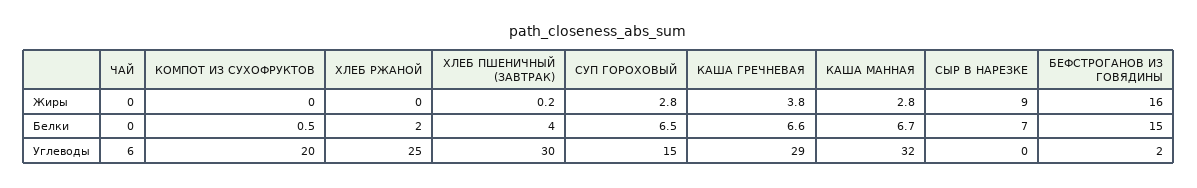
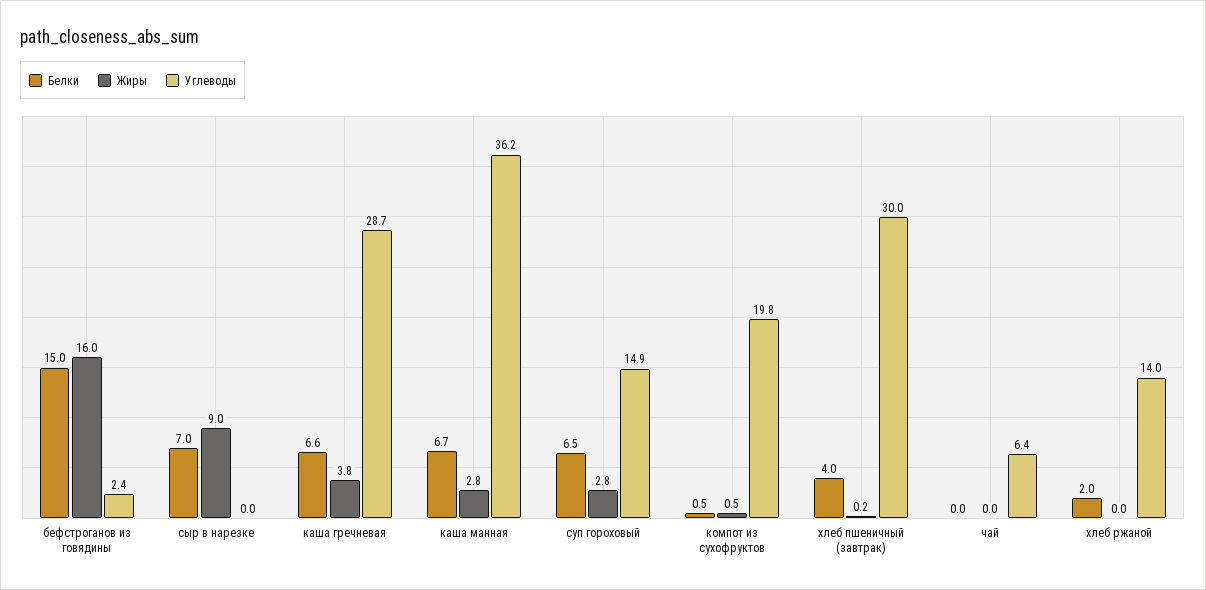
Жиры, КОМПОТ ИЗ СУХОФРУКТОВ: 0 -> 0.5
Углеводы, ХЛЕБ РЖАНОЙ: 25 -> 14
Углеводы, КАША МАННАЯ: 32 -> 36.2

